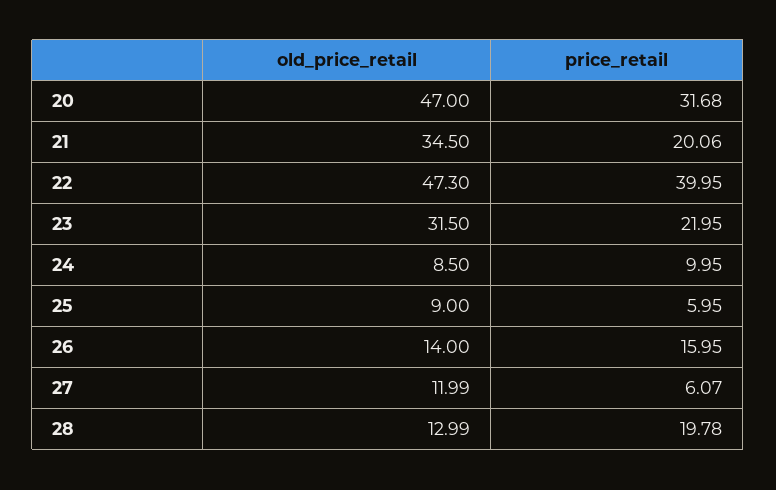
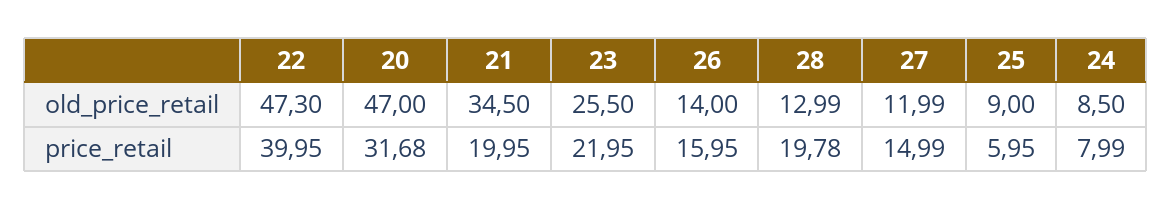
price_retail, 21: 20.06 -> 19.95
old_price_retail, 23: 31.5 -> 25.5
price_retail, 24: 9.95 -> 7.99
price_retail, 27: 6.07 -> 14.99

